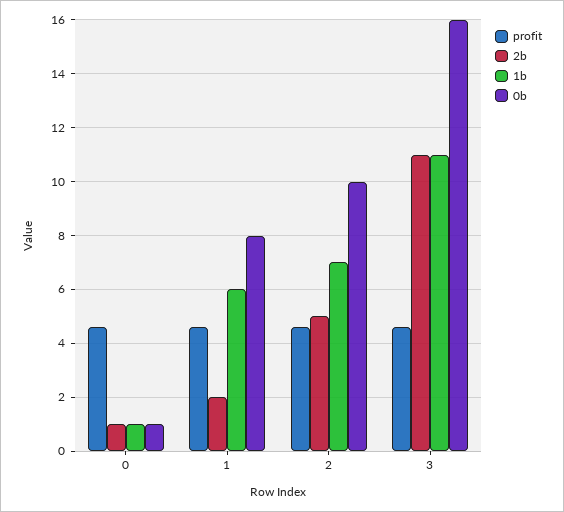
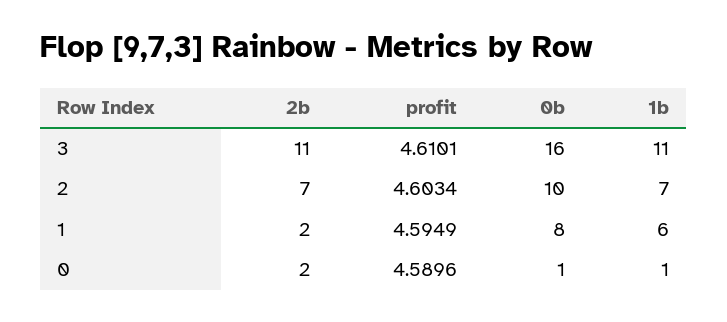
2b, 0: 1 -> 2
2b, 2: 5 -> 7

